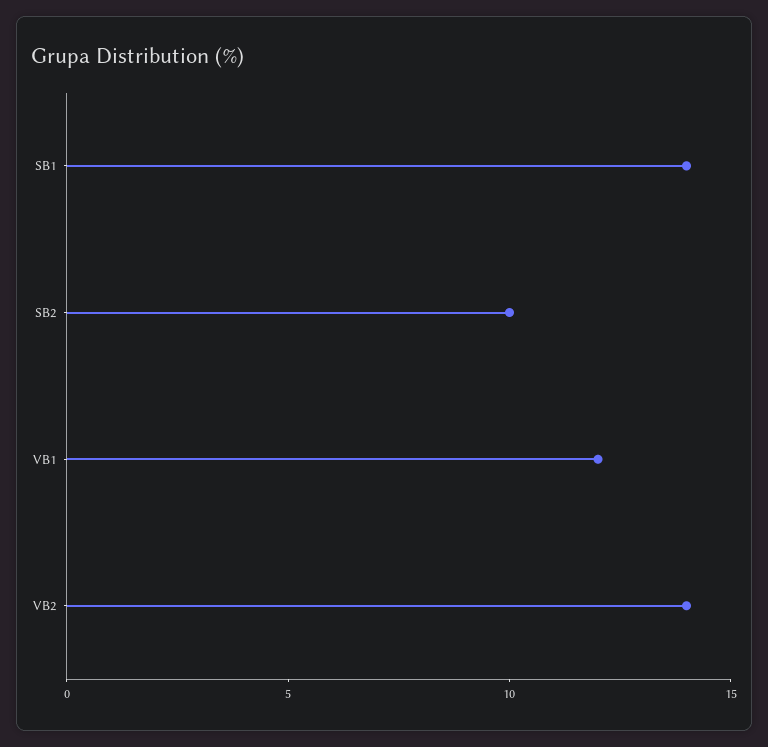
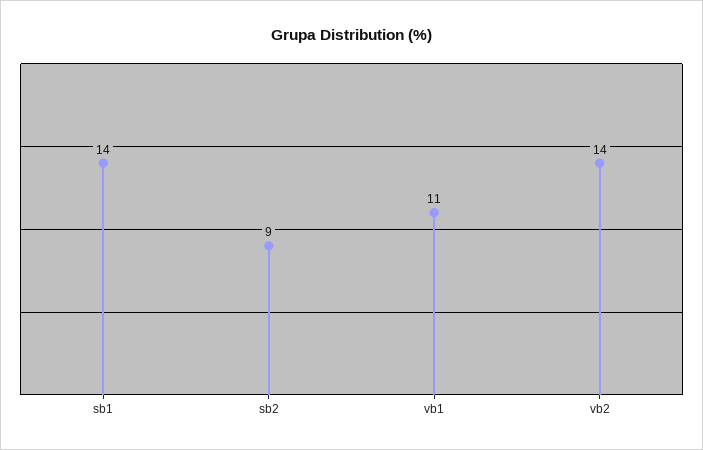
SB2: 10 -> 9
VB1: 12 -> 11

